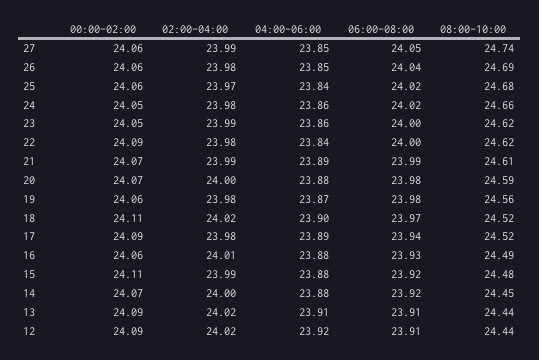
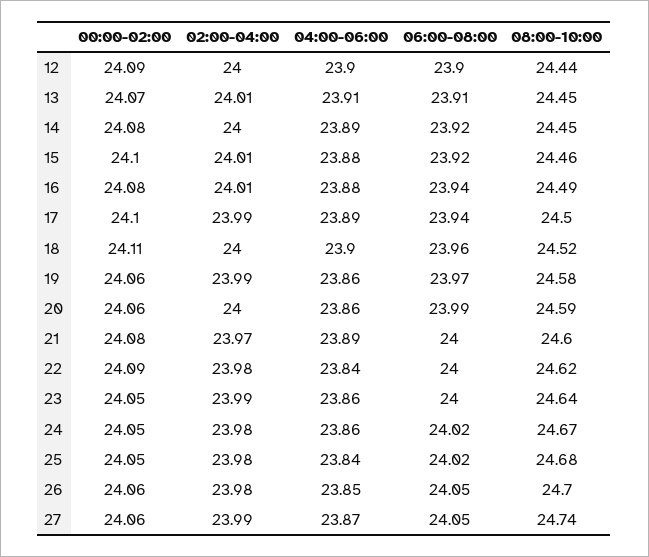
04:00-06:00, 27: 23.85 -> 23.87
06:00-08:00, 26: 24.04 -> 24.05
08:00-10:00, 26: 24.69 -> 24.7
00:00-02:00, 25: 24.06 -> 24.05
02:00-04:00, 25: 23.97 -> 23.98
08:00-10:00, 24: 24.66 -> 24.67
08:00-10:00, 23: 24.62 -> 24.64
00:00-02:00, 21: 24.07 -> 24.08
02:00-04:00, 21: 23.99 -> 23.97
06:00-08:00, 21: 23.99 -> 24
08:00-10:00, 21: 24.61 -> 24.6
00:00-02:00, 20: 24.07 -> 24.06
04:00-06:00, 20: 23.88 -> 23.86
06:00-08:00, 20: 23.98 -> 23.99
02:00-04:00, 19: 23.98 -> 23.99
04:00-06:00, 19: 23.87 -> 23.86
06:00-08:00, 19: 23.98 -> 23.97
08:00-10:00, 19: 24.56 -> 24.58
02:00-04:00, 18: 24.02 -> 24
06:00-08:00, 18: 23.97 -> 23.96
00:00-02:00, 17: 24.09 -> 24.1
02:00-04:00, 17: 23.98 -> 23.99
08:00-10:00, 17: 24.52 -> 24.5
00:00-02:00, 16: 24.06 -> 24.08
06:00-08:00, 16: 23.93 -> 23.94
00:00-02:00, 15: 24.11 -> 24.1
02:00-04:00, 15: 23.99 -> 24.01
08:00-10:00, 15: 24.48 -> 24.46
00:00-02:00, 14: 24.07 -> 24.08
04:00-06:00, 14: 23.88 -> 23.89
00:00-02:00, 13: 24.09 -> 24.07
02:00-04:00, 13: 24.02 -> 24.01
08:00-10:00, 13: 24.44 -> 24.45
02:00-04:00, 12: 24.02 -> 24
04:00-06:00, 12: 23.92 -> 23.9
06:00-08:00, 12: 23.91 -> 23.9

